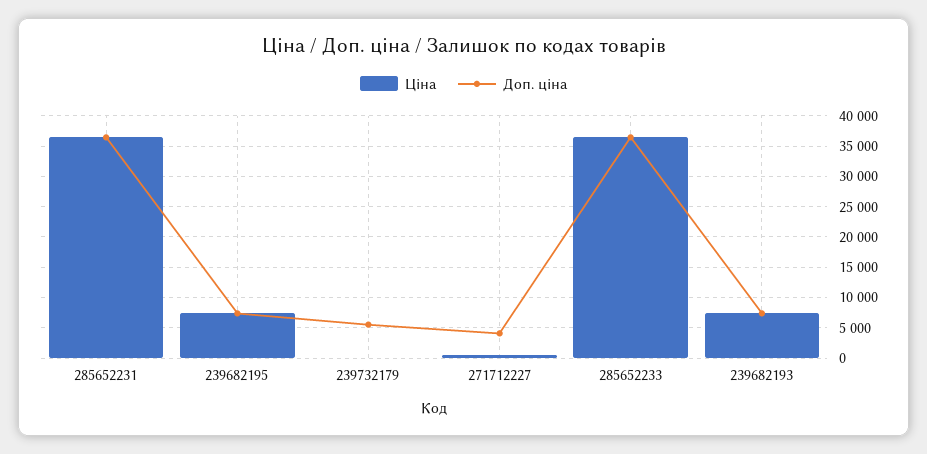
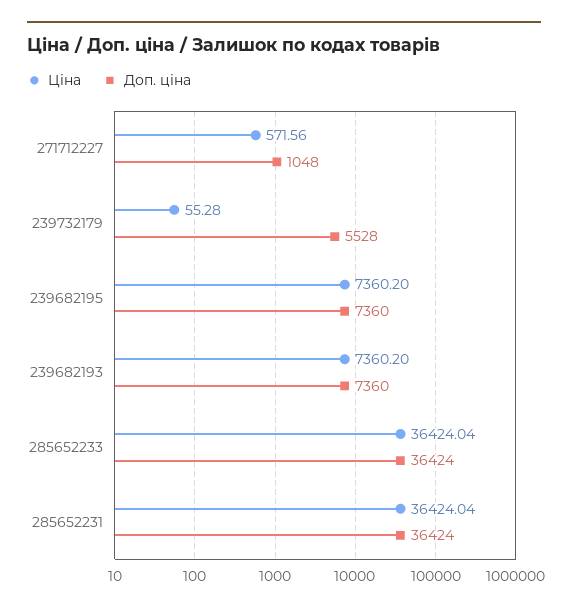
Доп. ціна, 271712227: 4000 -> 1048

